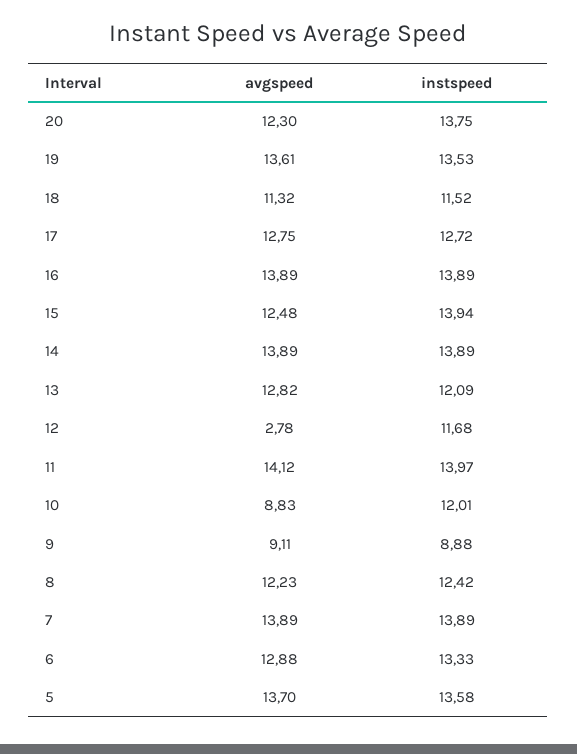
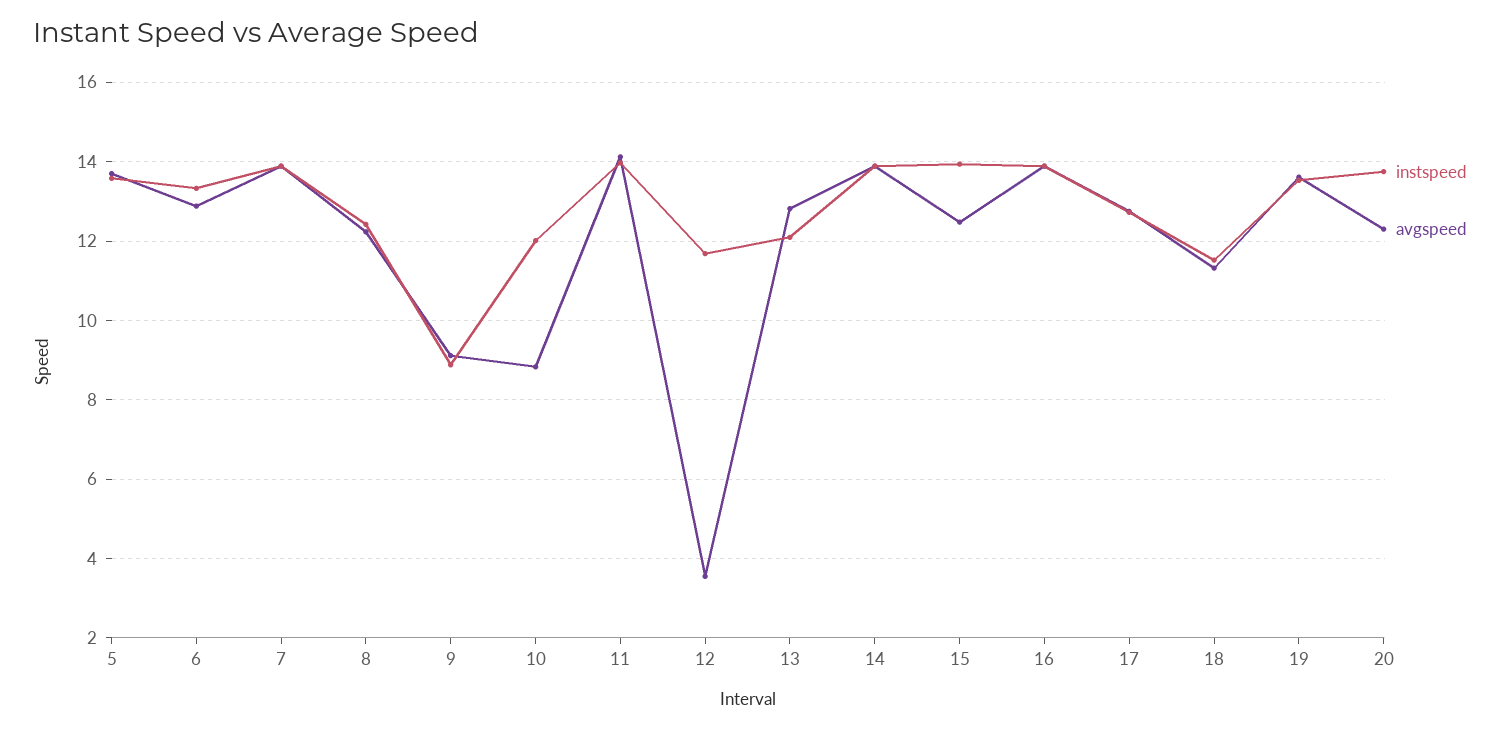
avgspeed, 12: 2.78 -> 3.6

